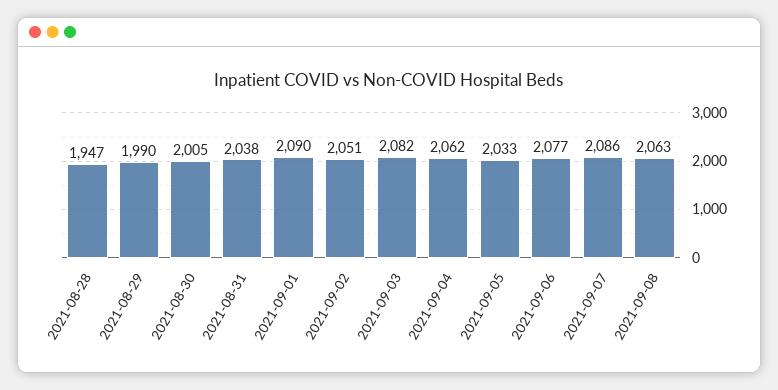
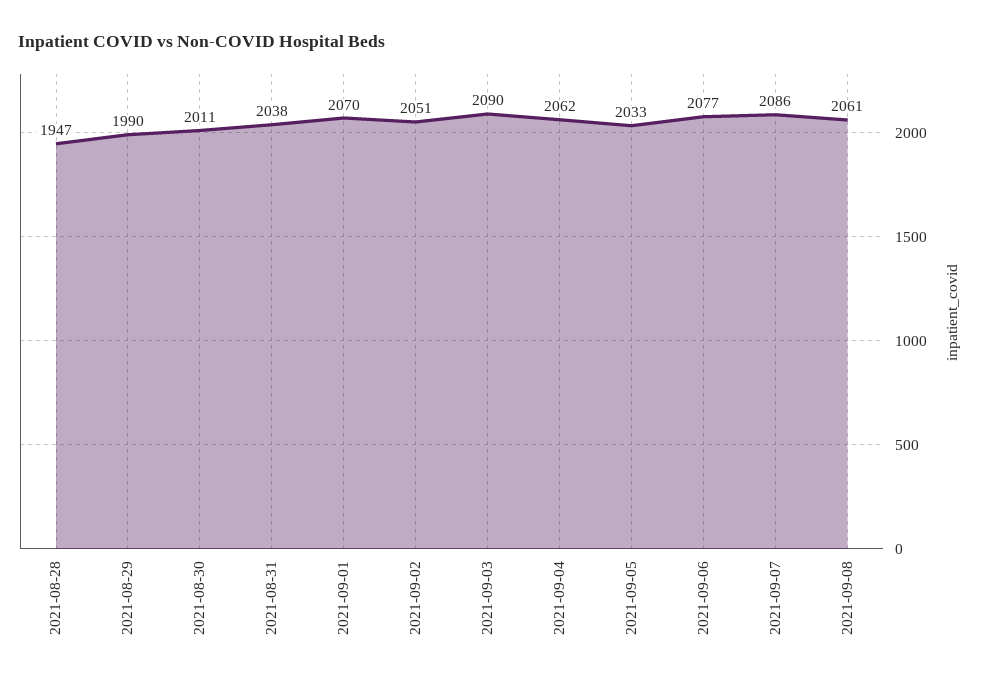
2021-08-30: 2005 -> 2011
2021-09-01: 2090 -> 2070
2021-09-03: 2082 -> 2090
2021-09-08: 2063 -> 2061

